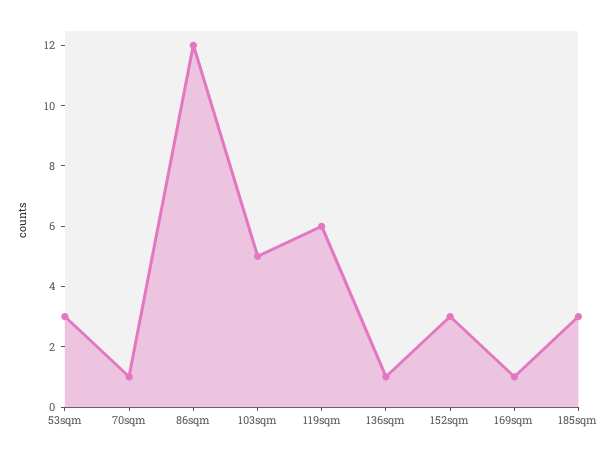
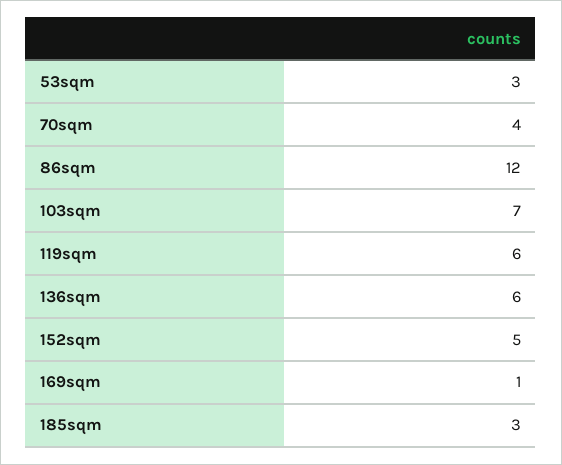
70sqm: 1 -> 4
103sqm: 5 -> 7
136sqm: 1 -> 6
152sqm: 3 -> 5

